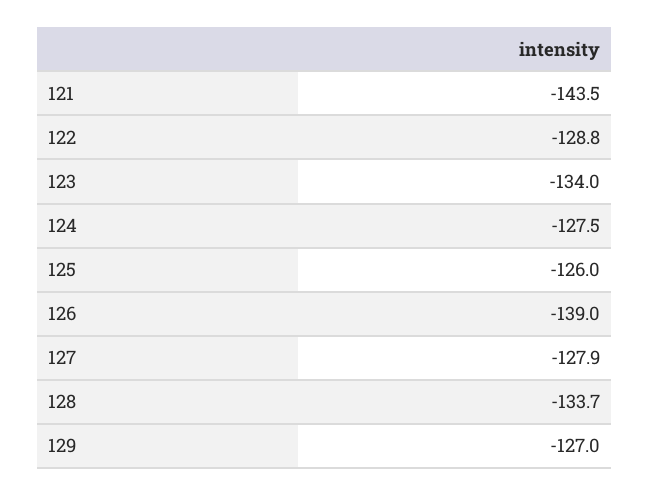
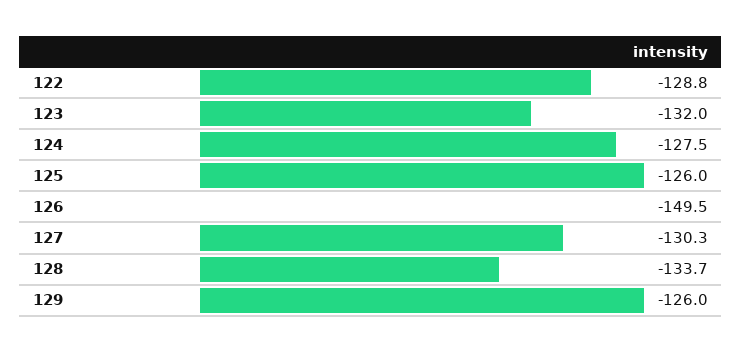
121: -143.5 -> none
123: -134 -> -132
126: -139 -> -149.5
127: -127.9 -> -130.3
129: -127 -> -126

